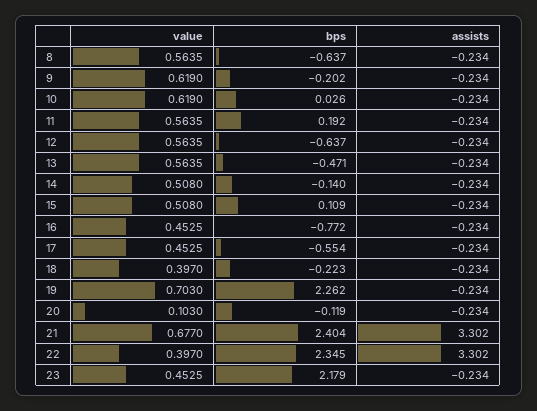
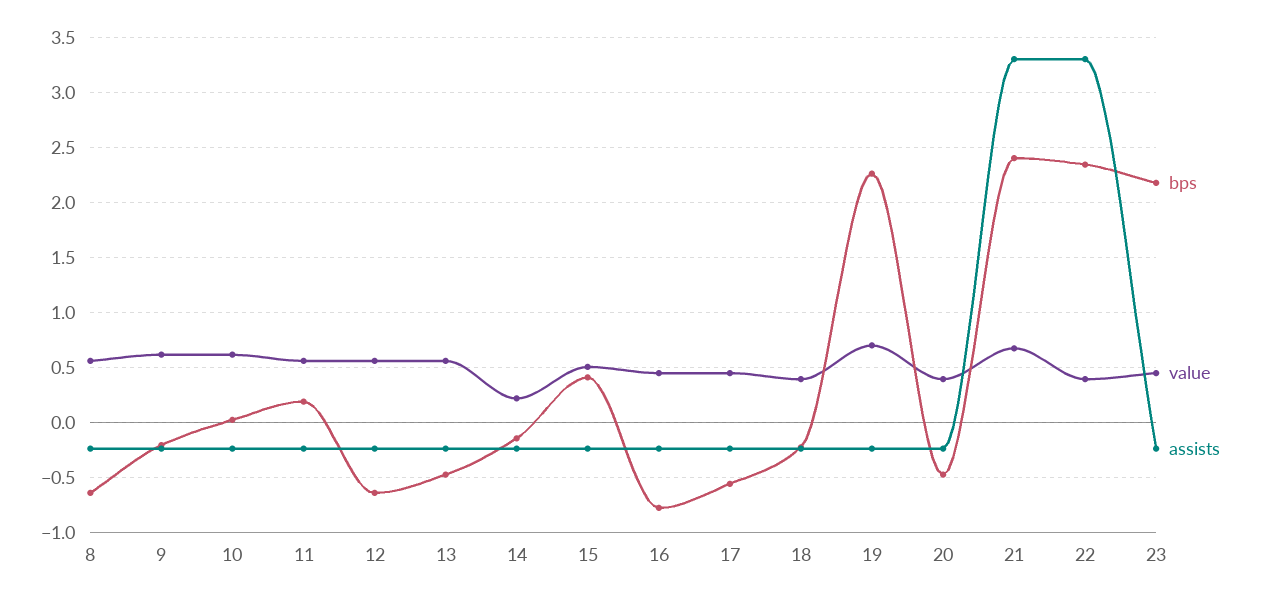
value, 14: 0.508 -> 0.2
bps, 15: 0.109 -> 0.4
value, 20: 0.103 -> 0.4
bps, 20: -0.119 -> -0.5

